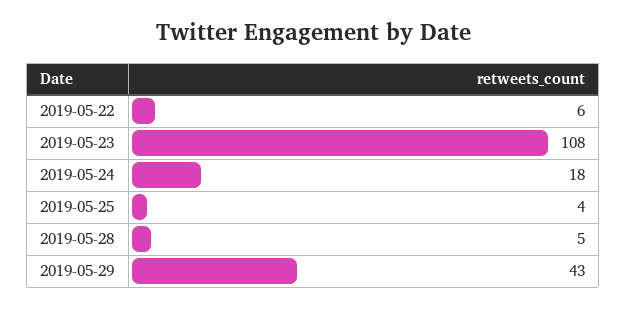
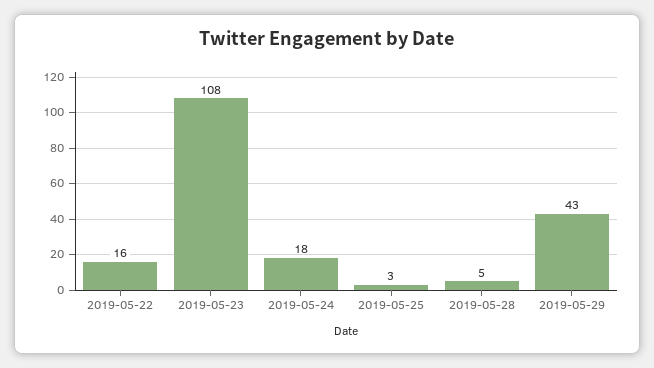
2019-05-22: 6 -> 16
2019-05-25: 4 -> 3

